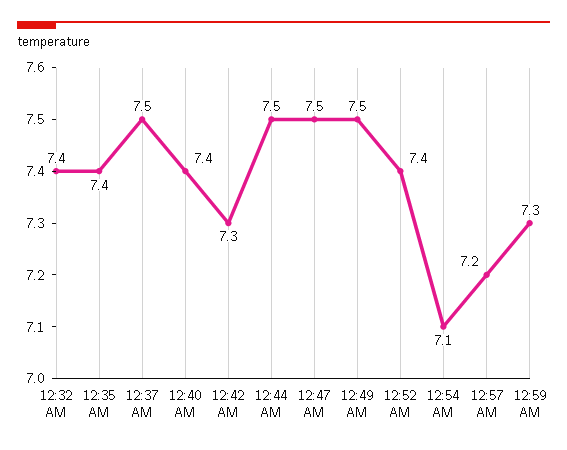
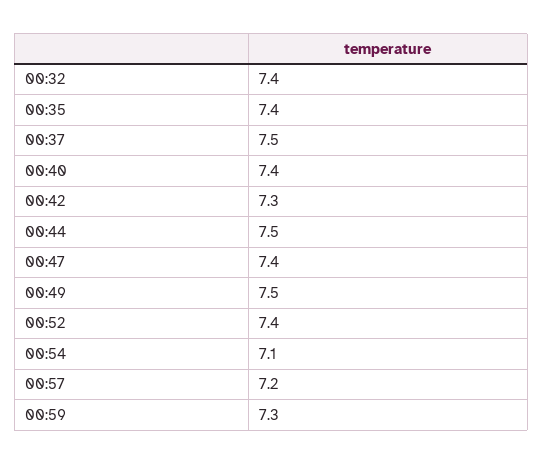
12:47 AM: 7.5 -> 7.4

